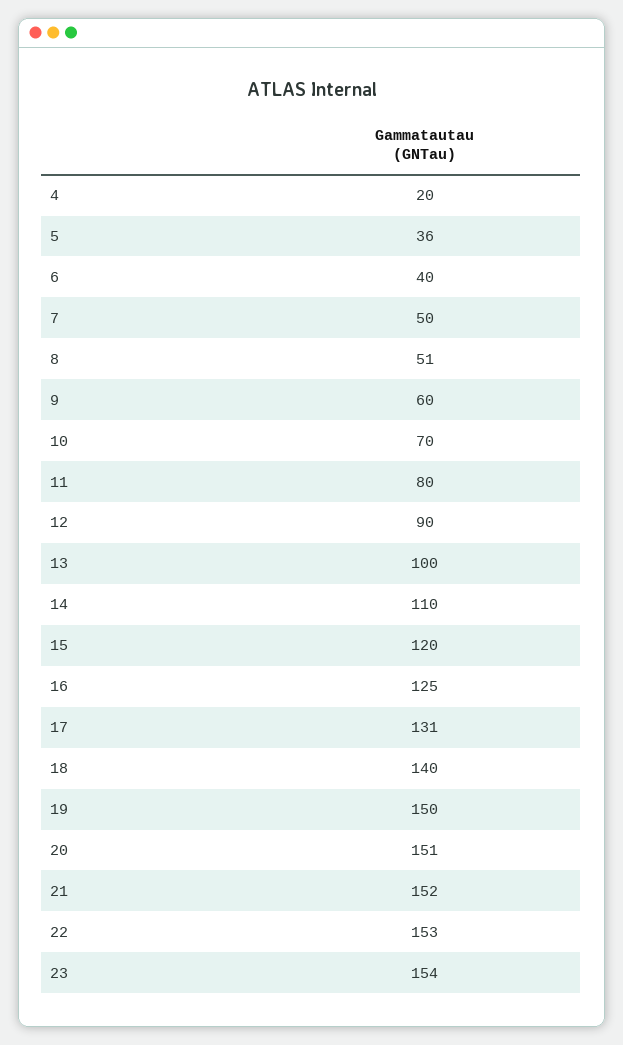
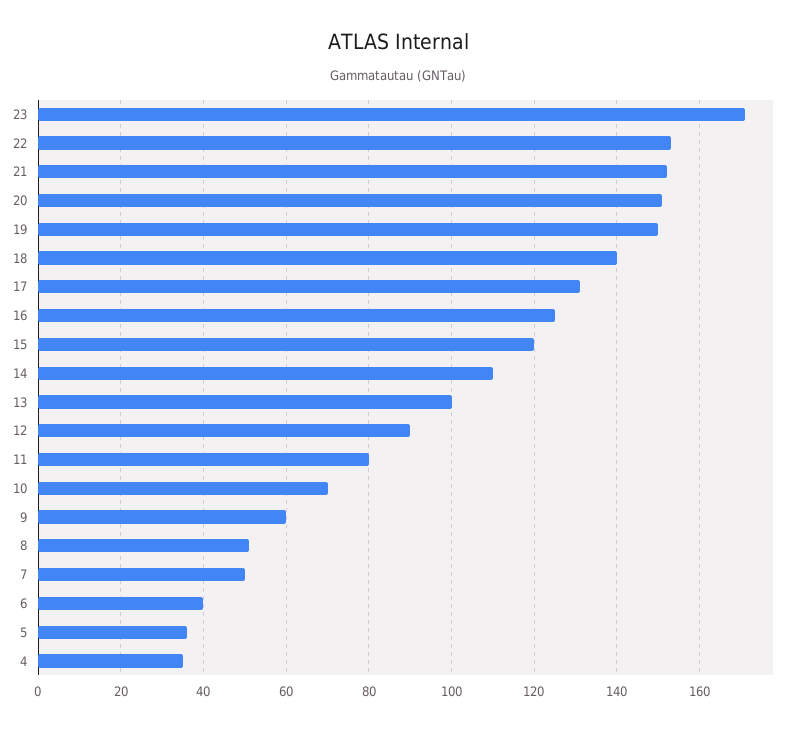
4: 20 -> 35
23: 154 -> 170

